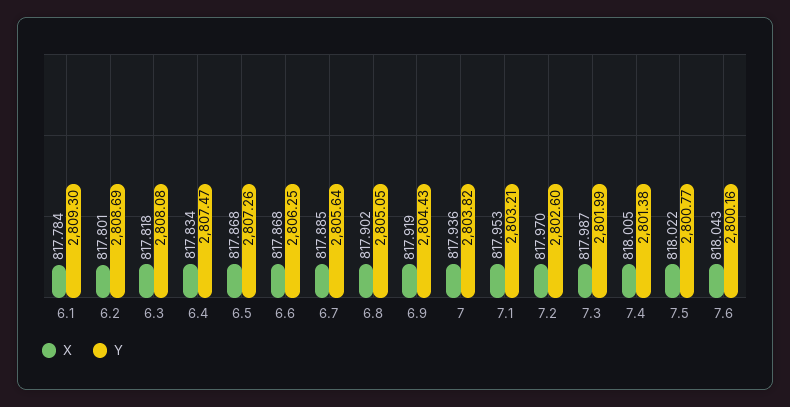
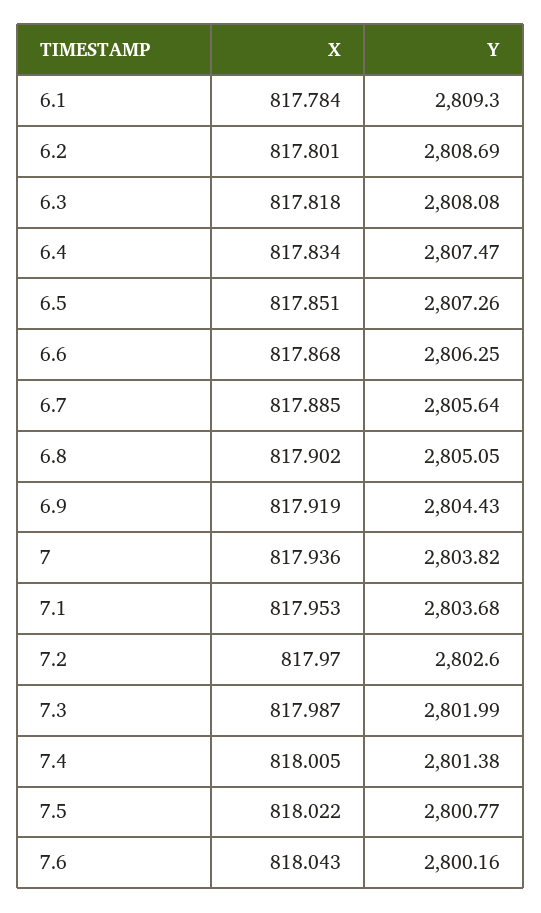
X, 6.5: 817.868 -> 817.851
Y, 7.1: 2803.21 -> 2803.68

